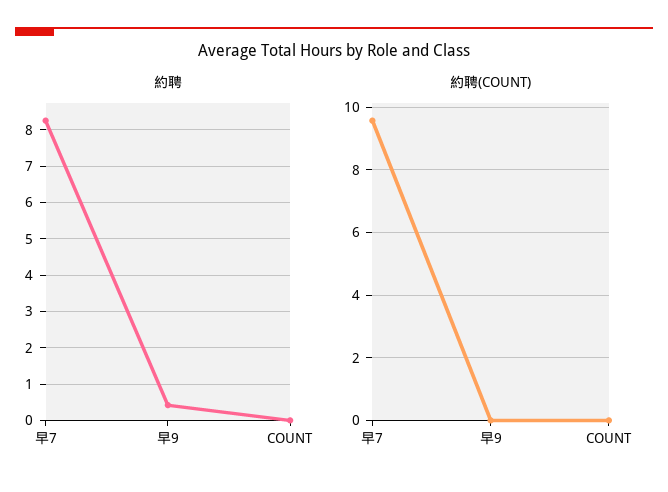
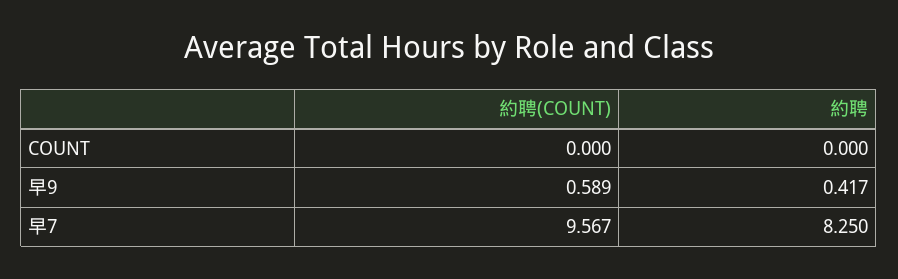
約聘(COUNT), 早9: 0 -> 0.589

